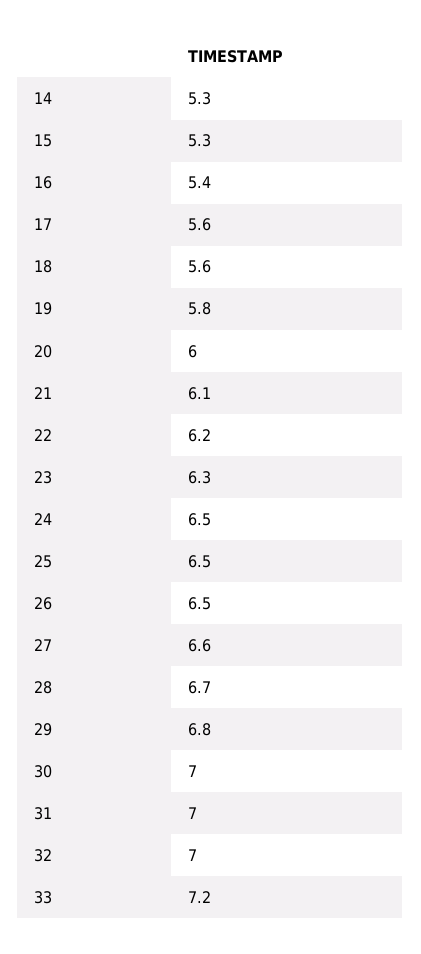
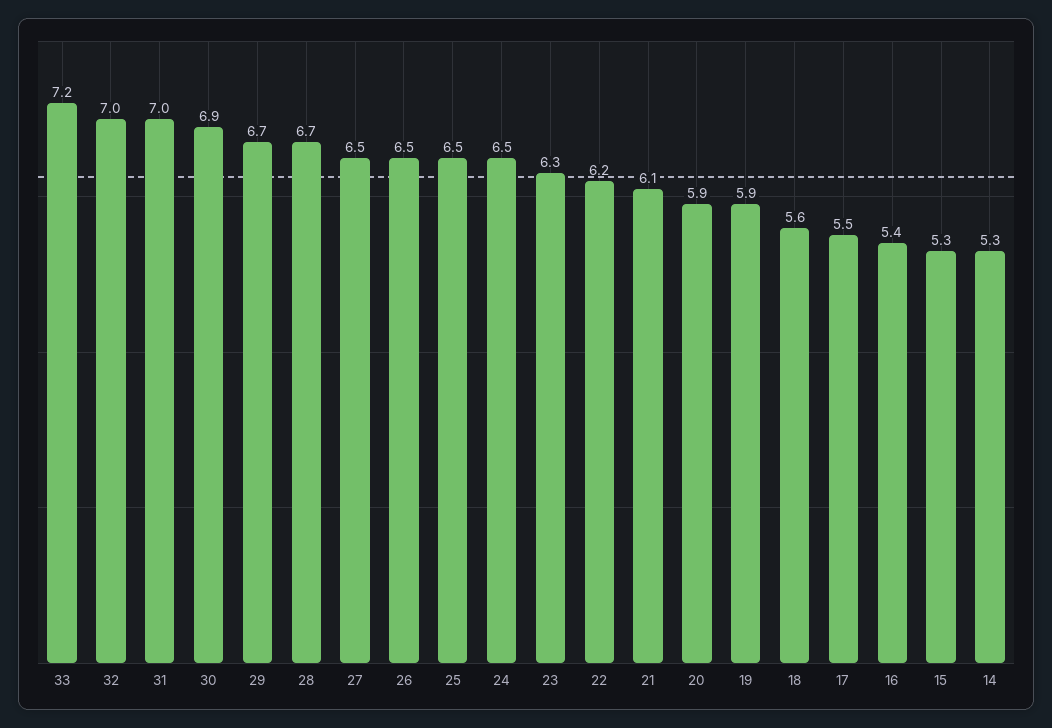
17: 5.6 -> 5.5
19: 5.8 -> 5.9
20: 6 -> 5.9
27: 6.6 -> 6.5
29: 6.8 -> 6.7
30: 7 -> 6.9

